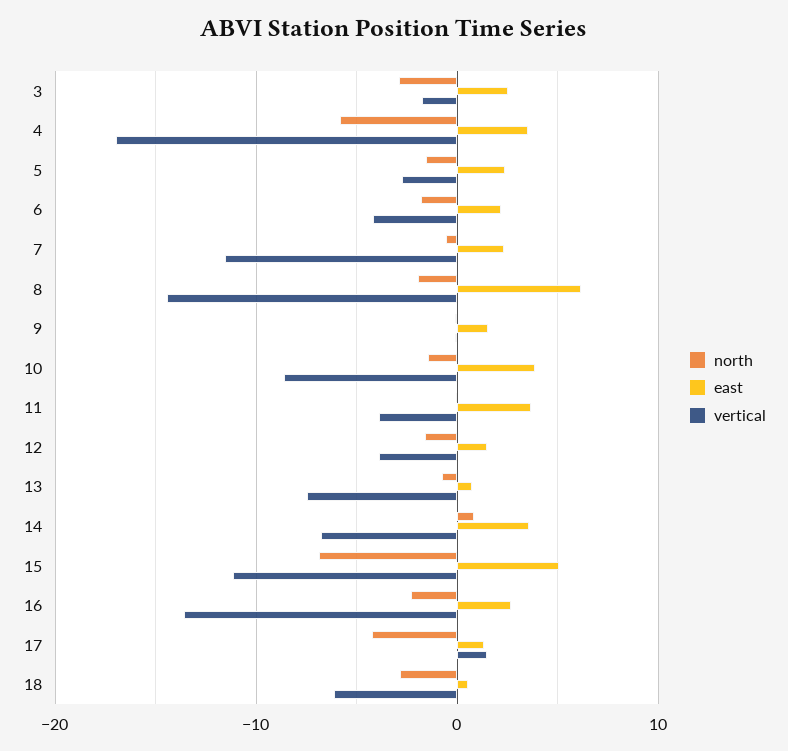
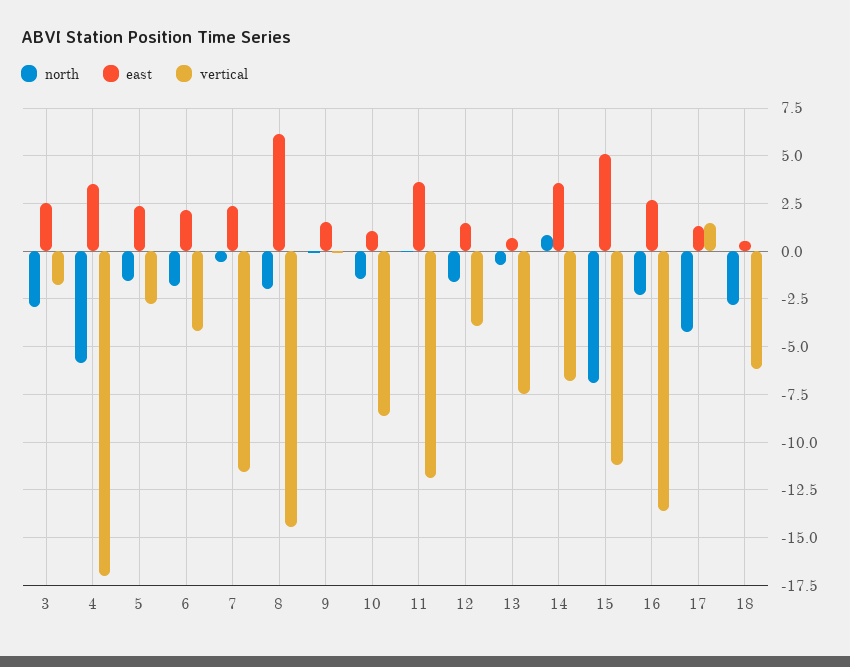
east, 10: 4 -> 1
vertical, 11: -4 -> -12

